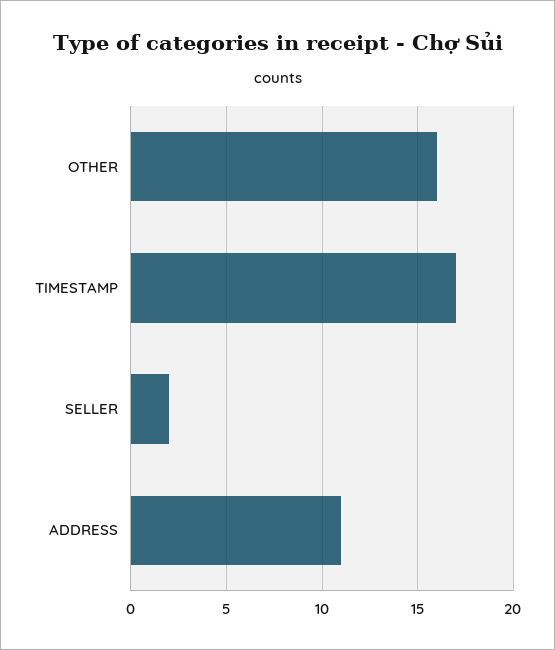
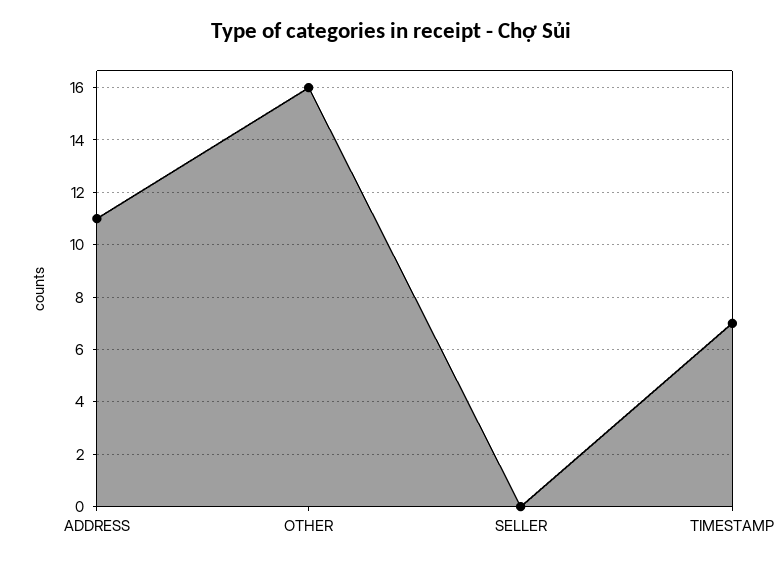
TIMESTAMP: 17 -> 7
SELLER: 2 -> 0

